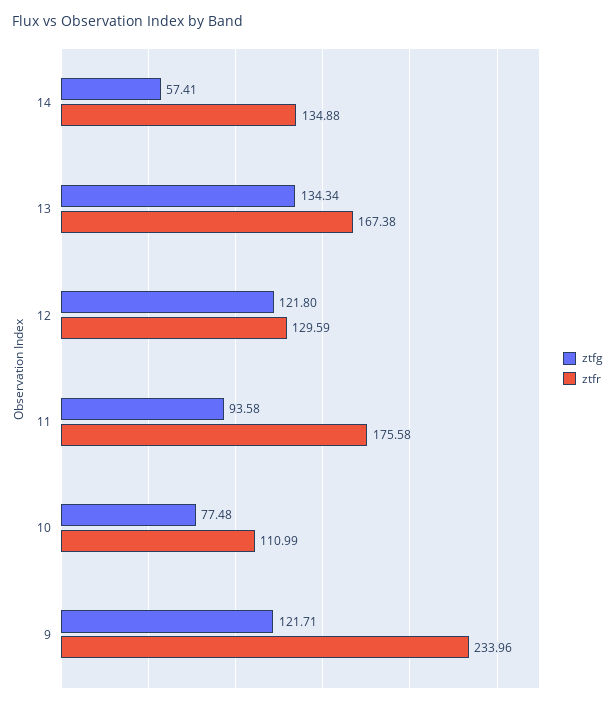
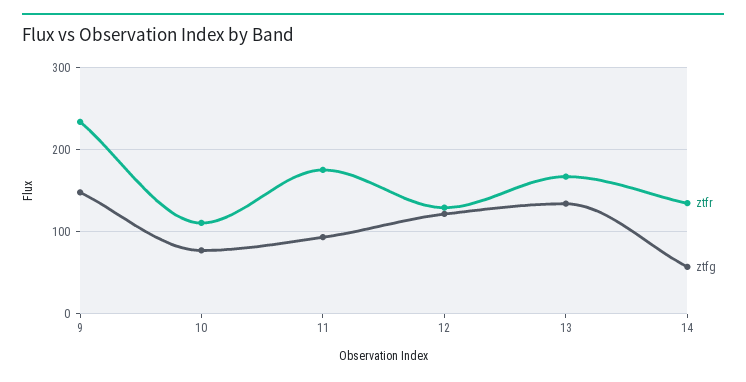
ztfg, 9: 121.71 -> 150

